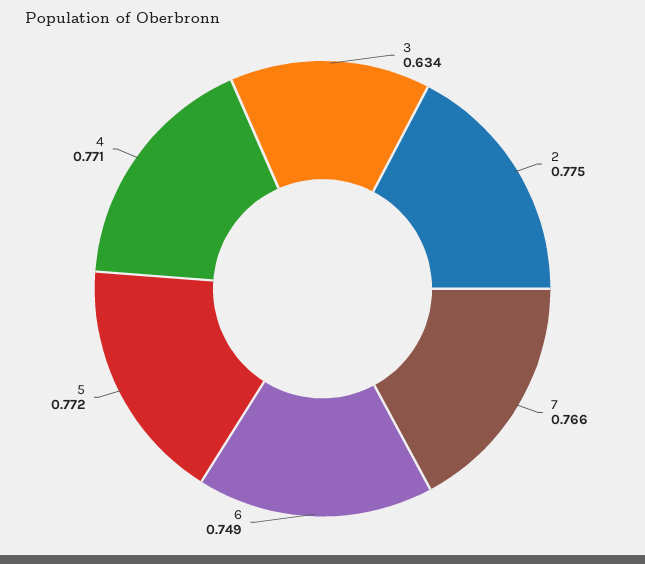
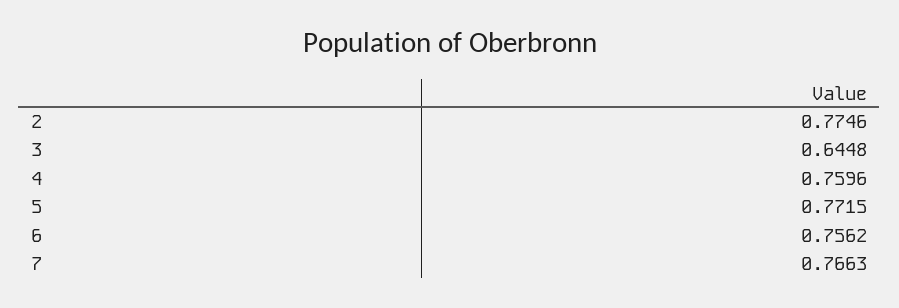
3: 0.634 -> 0.6448
6: 0.749 -> 0.7562
4: 0.771 -> 0.7596

